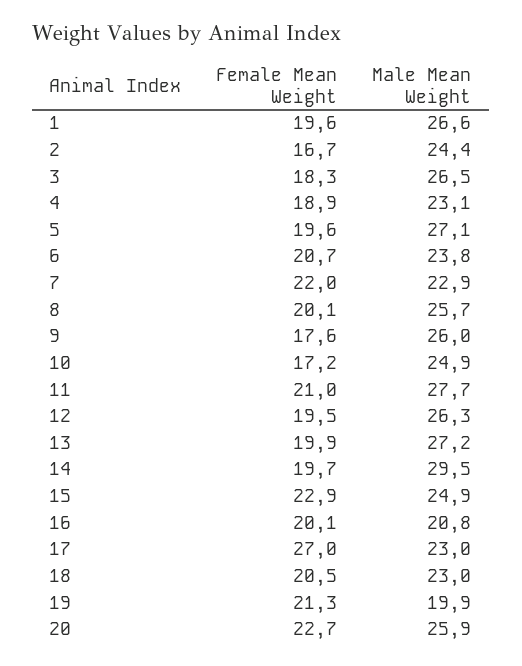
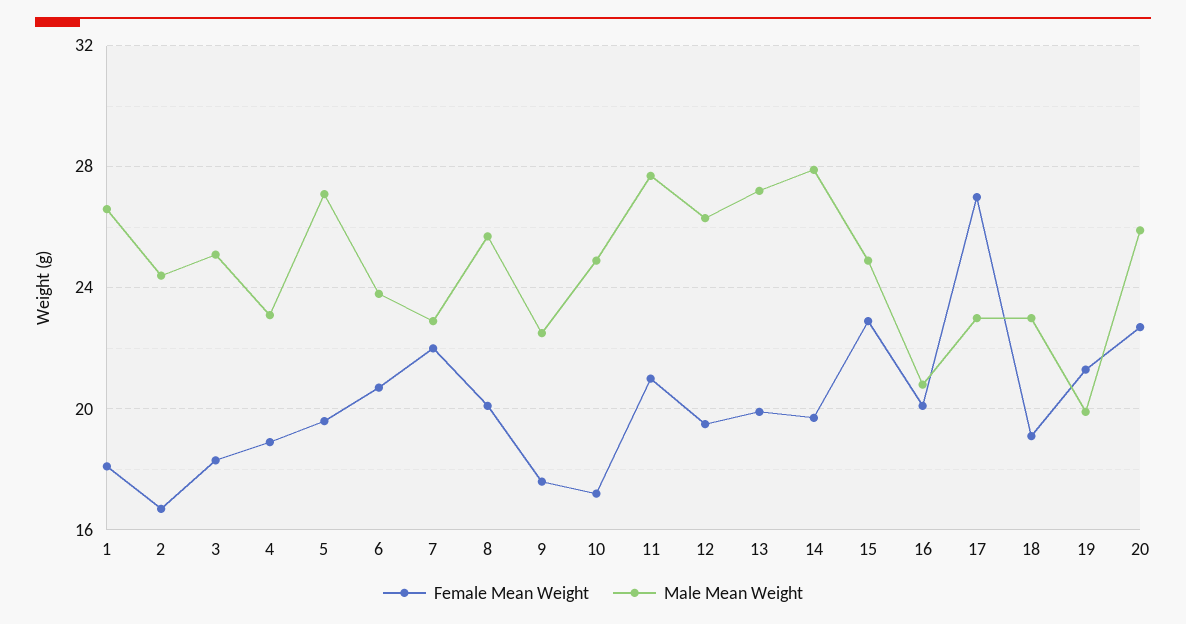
Female Mean Weight, 1: 19.6 -> 18
Male Mean Weight, 3: 26.5 -> 25
Male Mean Weight, 9: 26 -> 22.5
Male Mean Weight, 14: 29.5 -> 28
Female Mean Weight, 18: 20.5 -> 19

